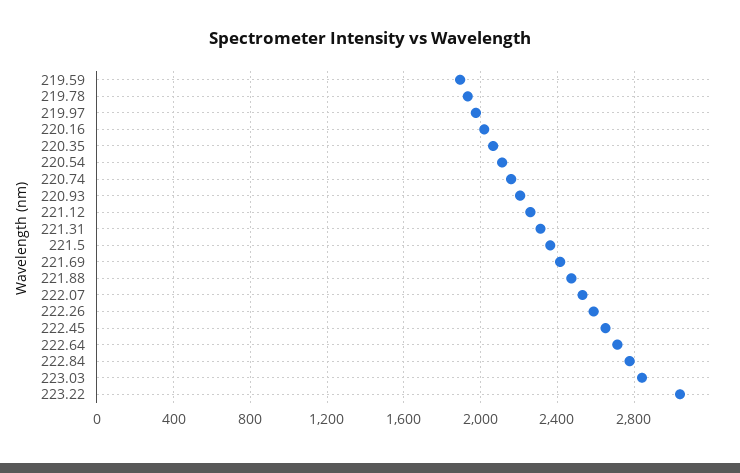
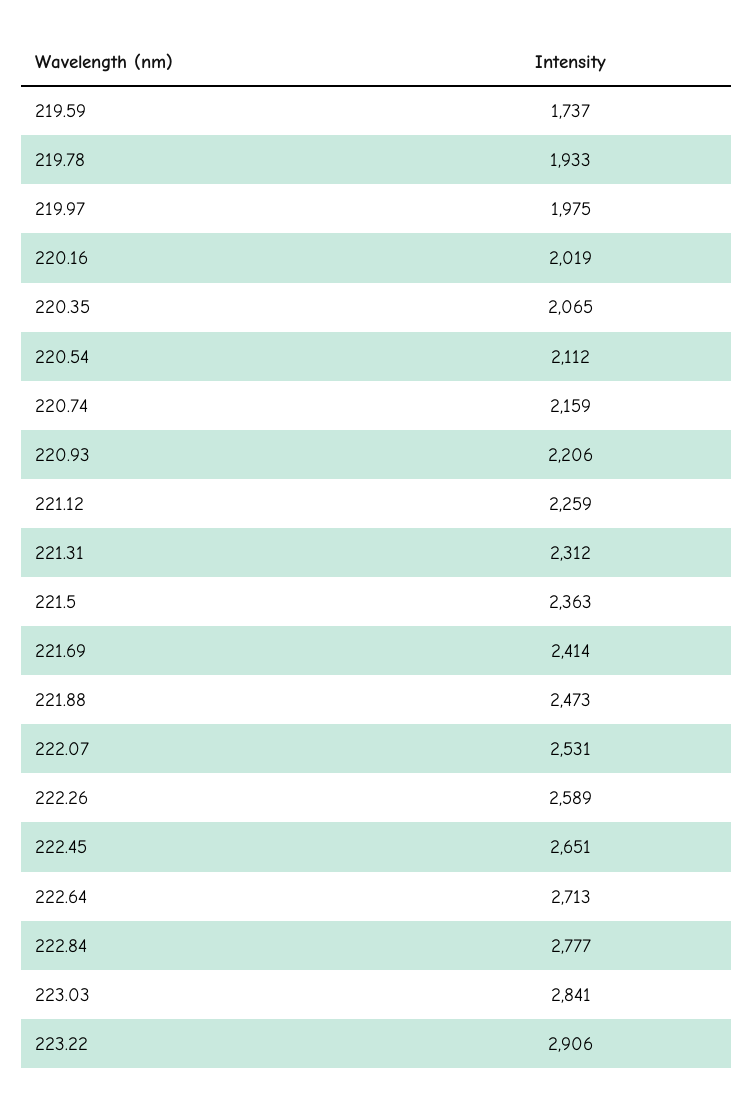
219.59: 1900 -> 1737
223.22: 3050 -> 2906

